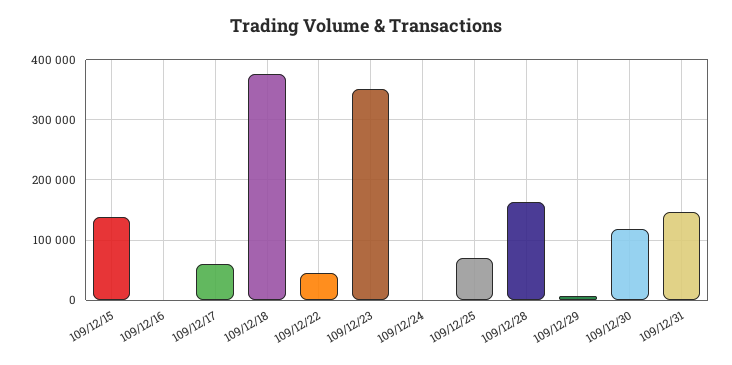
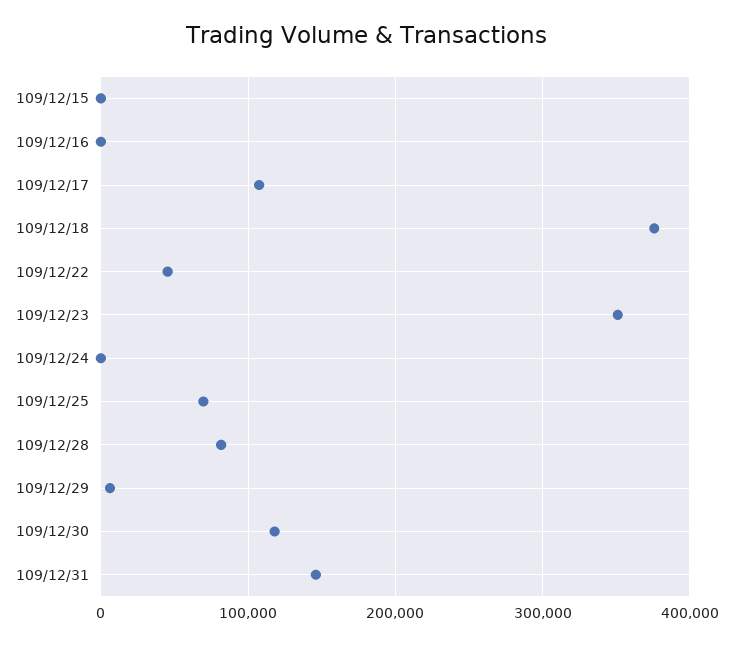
109/12/15: 140000 -> 0
109/12/17: 60000 -> 110000
109/12/28: 160000 -> 80000

